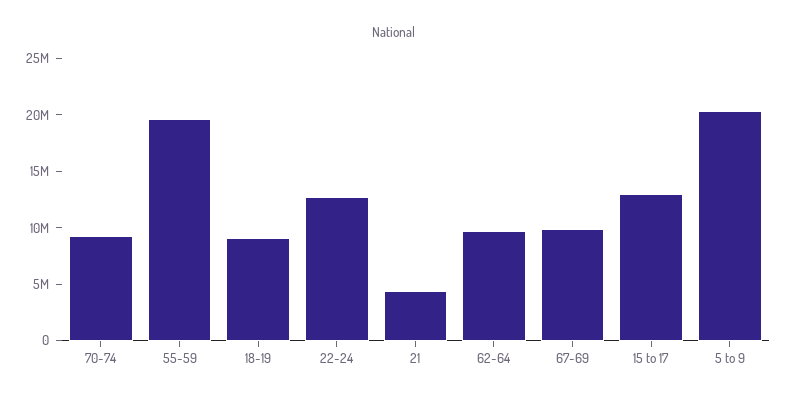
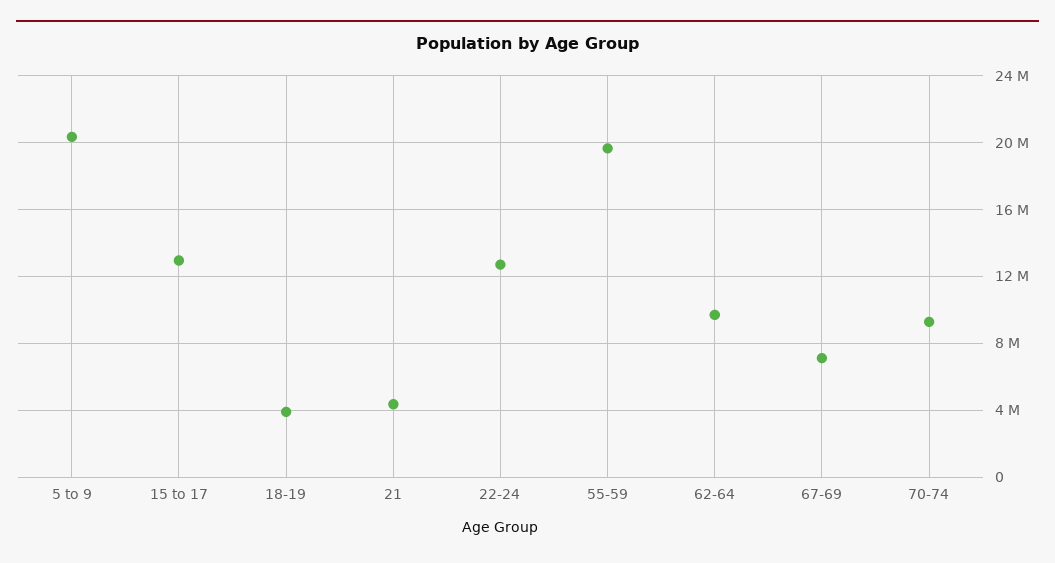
18-19: 9000000 -> 4000000
67-69: 10000000 -> 7000000

